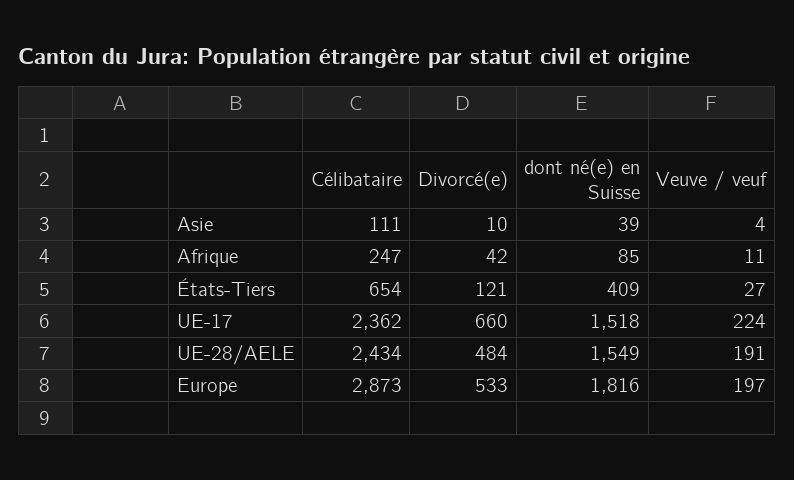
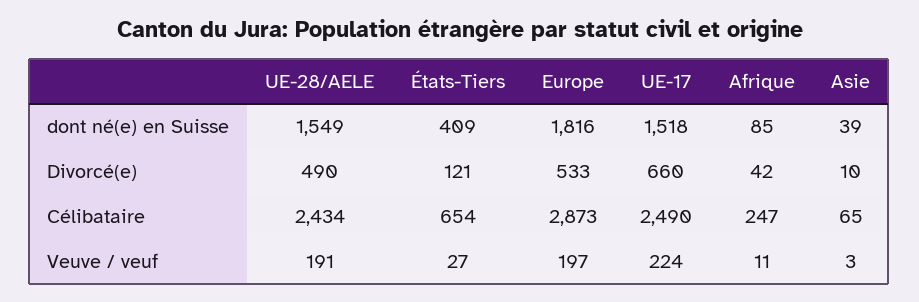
Célibataire, Asie: 111 -> 65
Veuve / veuf, Asie: 4 -> 3
Célibataire, UE-17: 2362 -> 2490
Divorcé(e), UE-28/AELE: 484 -> 490

